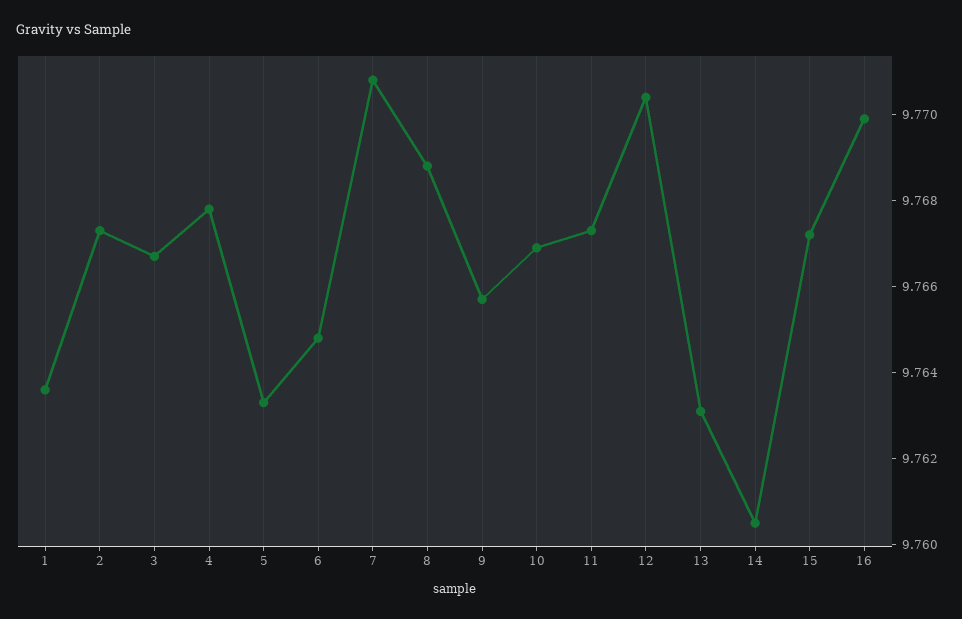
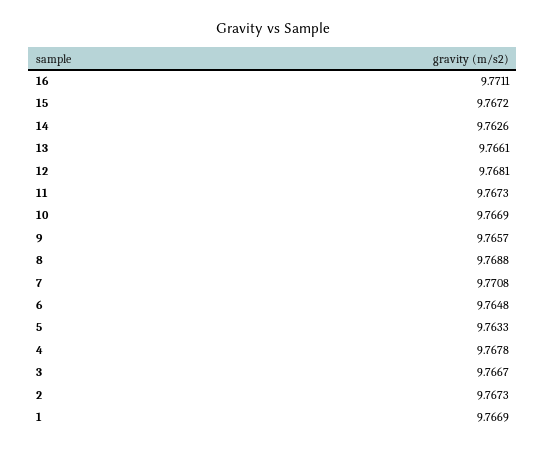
1: 9.7635 -> 9.7669
12: 9.7705 -> 9.7681
13: 9.763 -> 9.7661
14: 9.7605 -> 9.7626
16: 9.77 -> 9.7711

